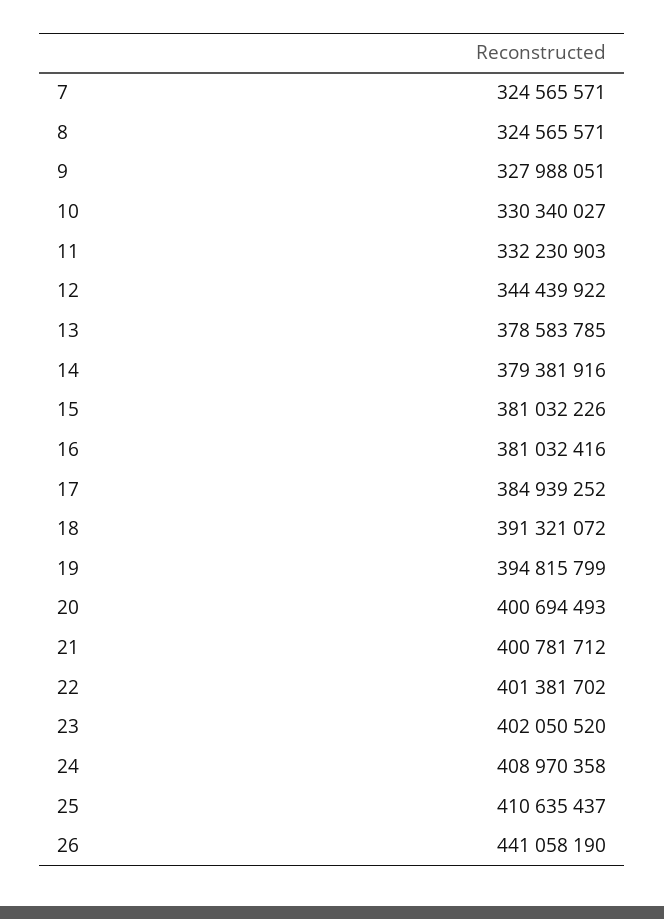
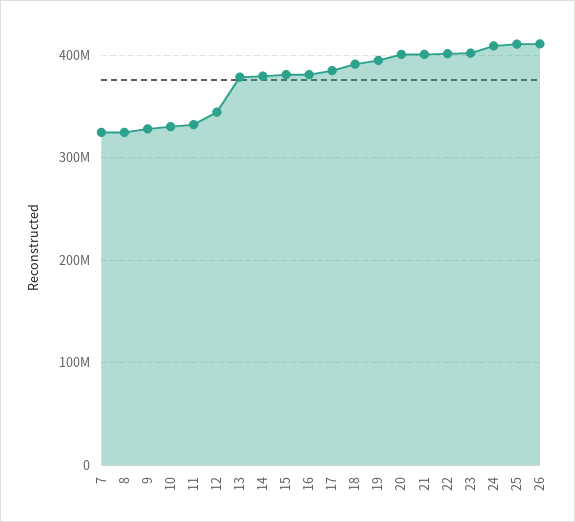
26: 441058190 -> 410000000

